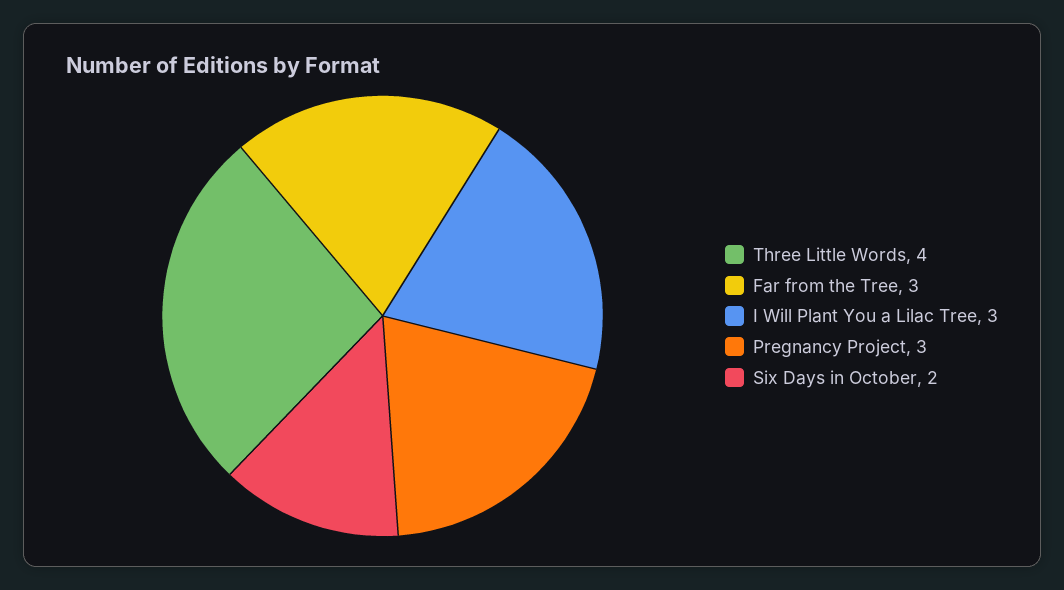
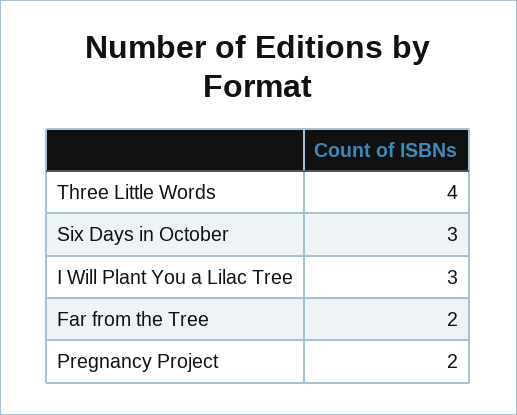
Far from the Tree: 3 -> 2
Pregnancy Project: 3 -> 2
Six Days in October: 2 -> 3

